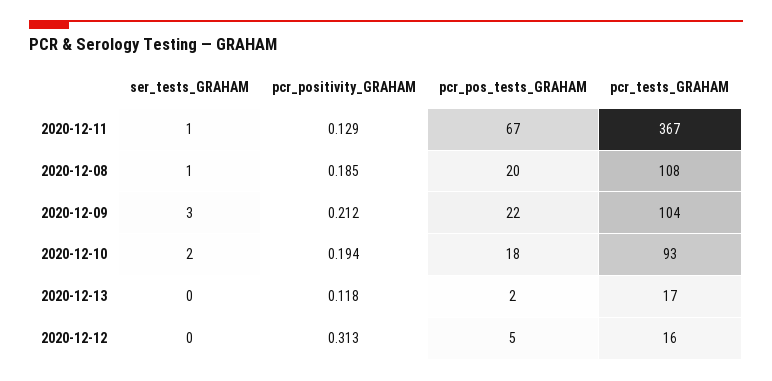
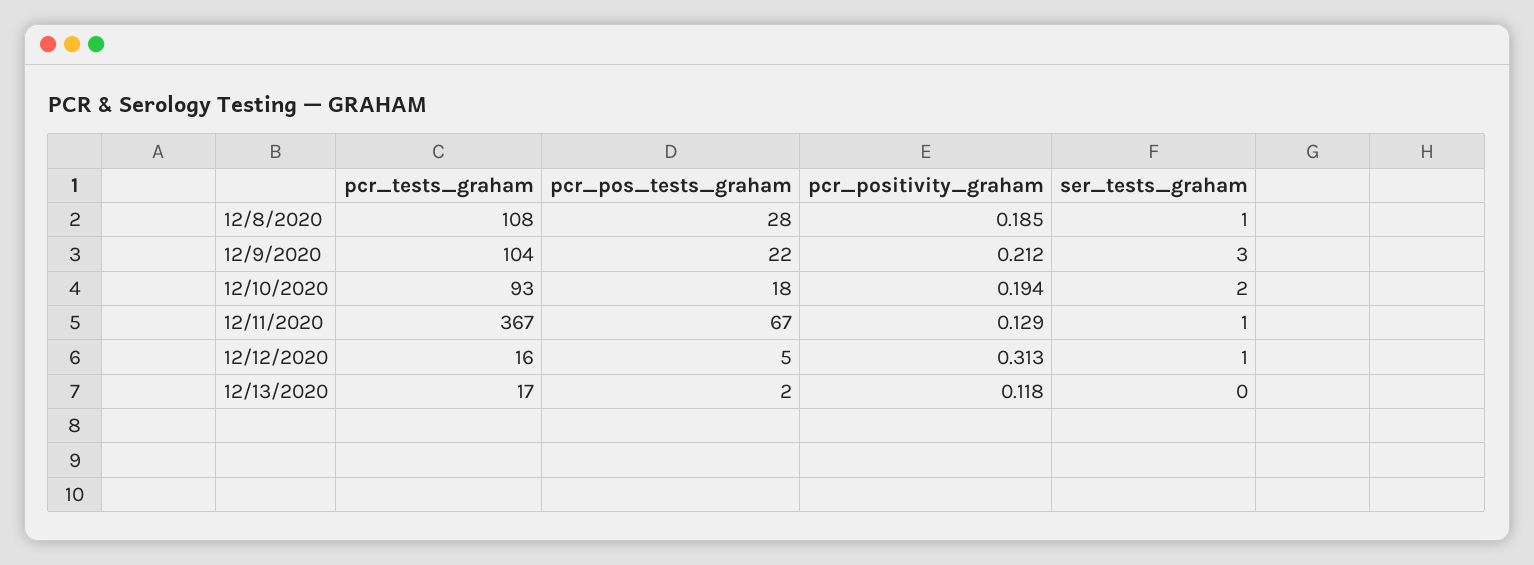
pcr_pos_tests_GRAHAM, 2020-12-08: 20 -> 28
ser_tests_GRAHAM, 2020-12-12: 0 -> 1

